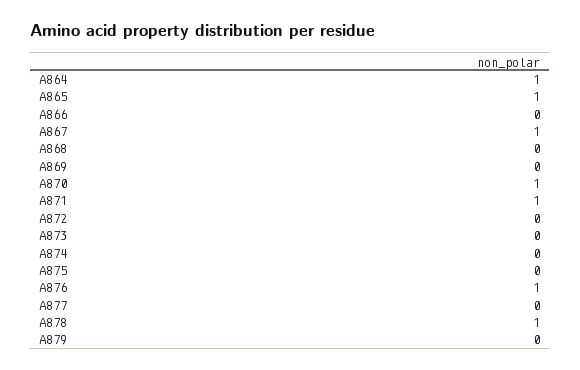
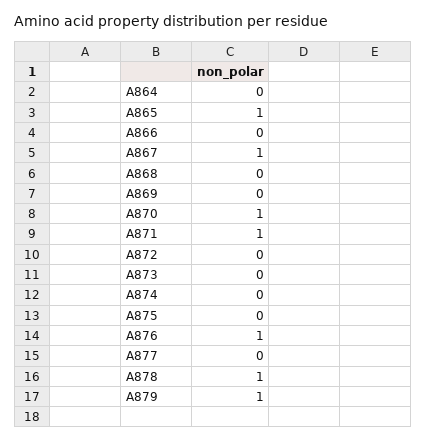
A864: 1 -> 0
A879: 0 -> 1

